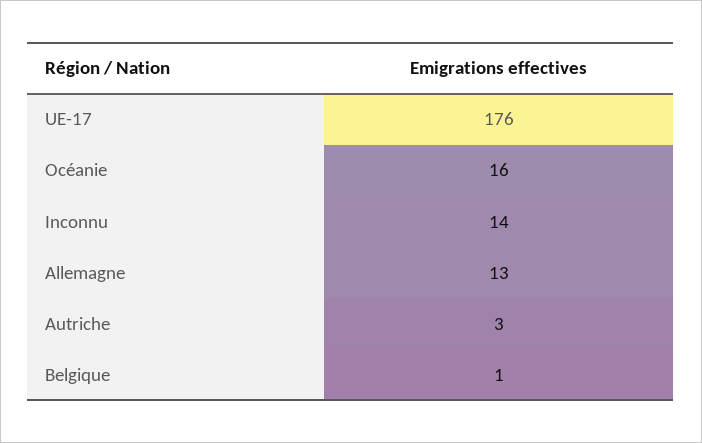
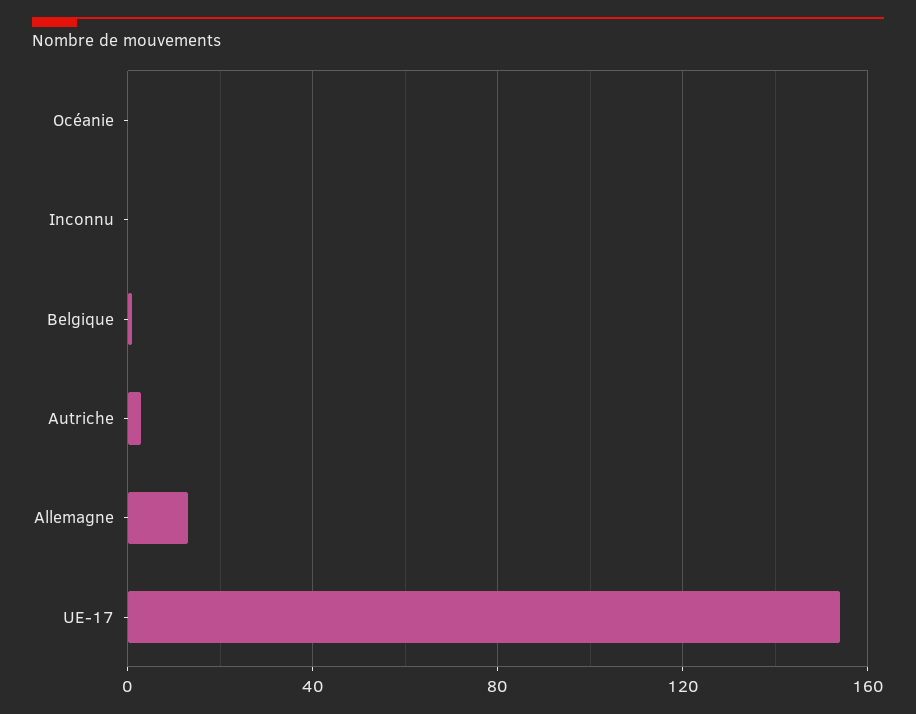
UE-17: 176 -> 155
Océanie: 16 -> 0
Inconnu: 14 -> 0

